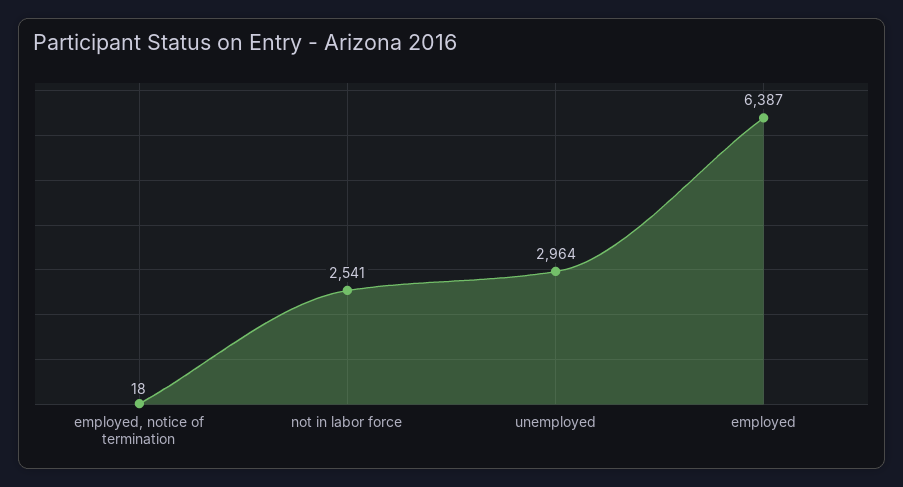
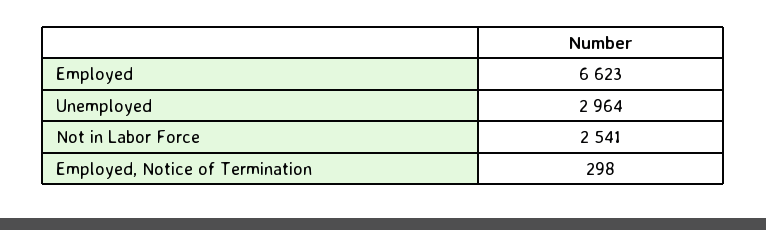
employed, notice of termination: 18 -> 298
employed: 6387 -> 6623

